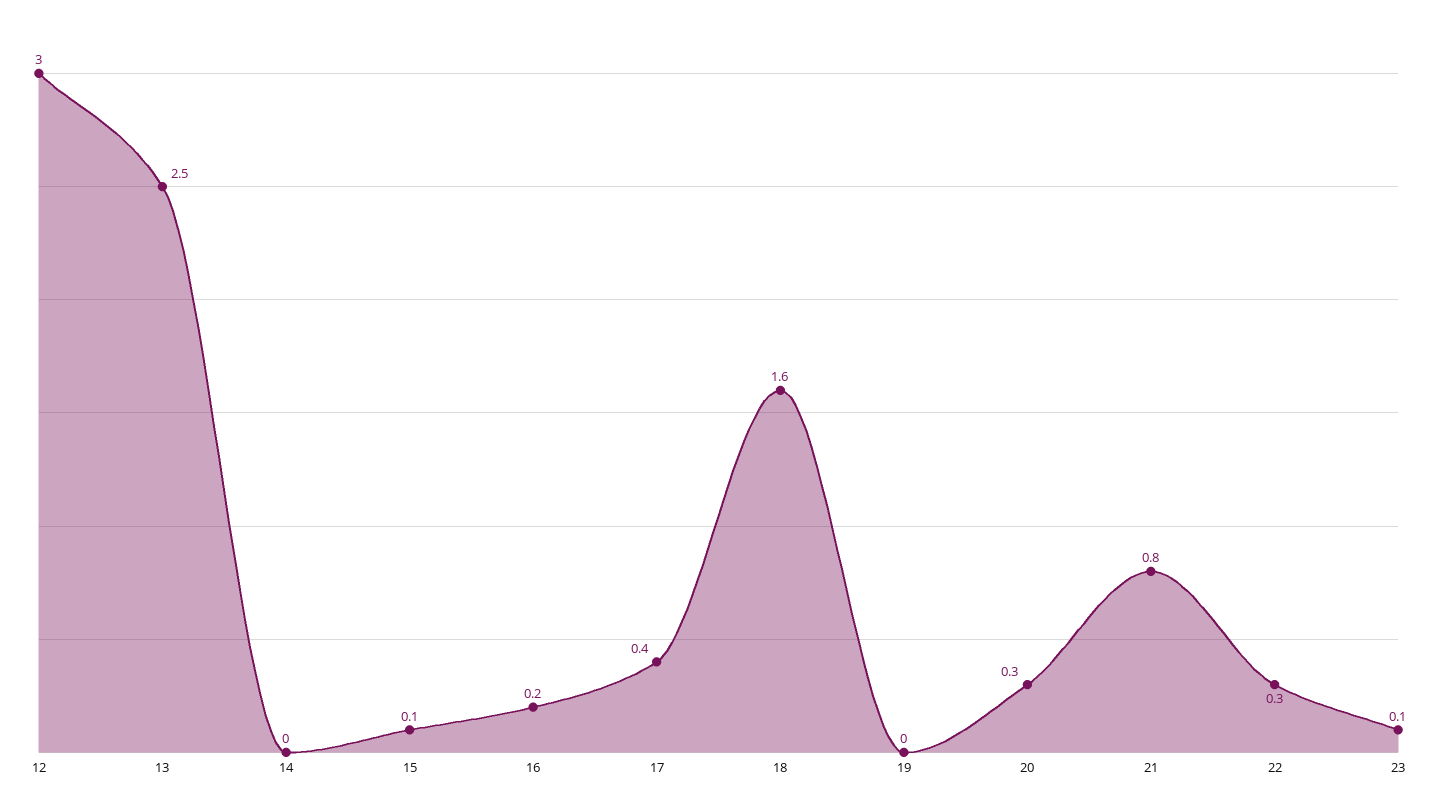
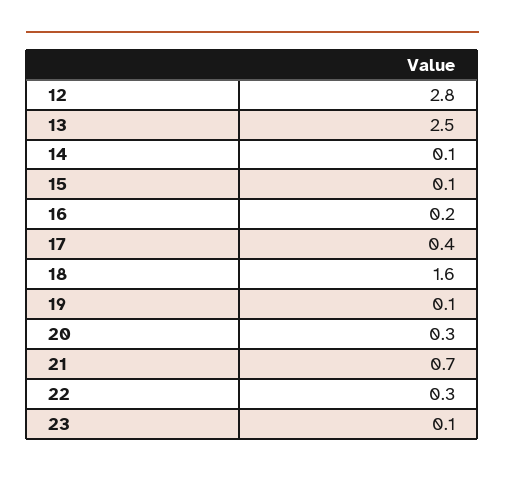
12: 3 -> 2.8
14: 0 -> 0.1
19: 0 -> 0.1
21: 0.8 -> 0.7

